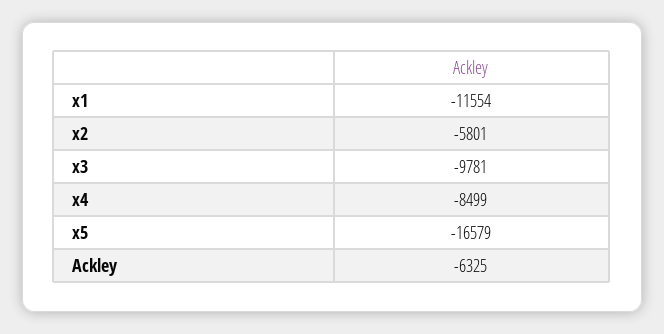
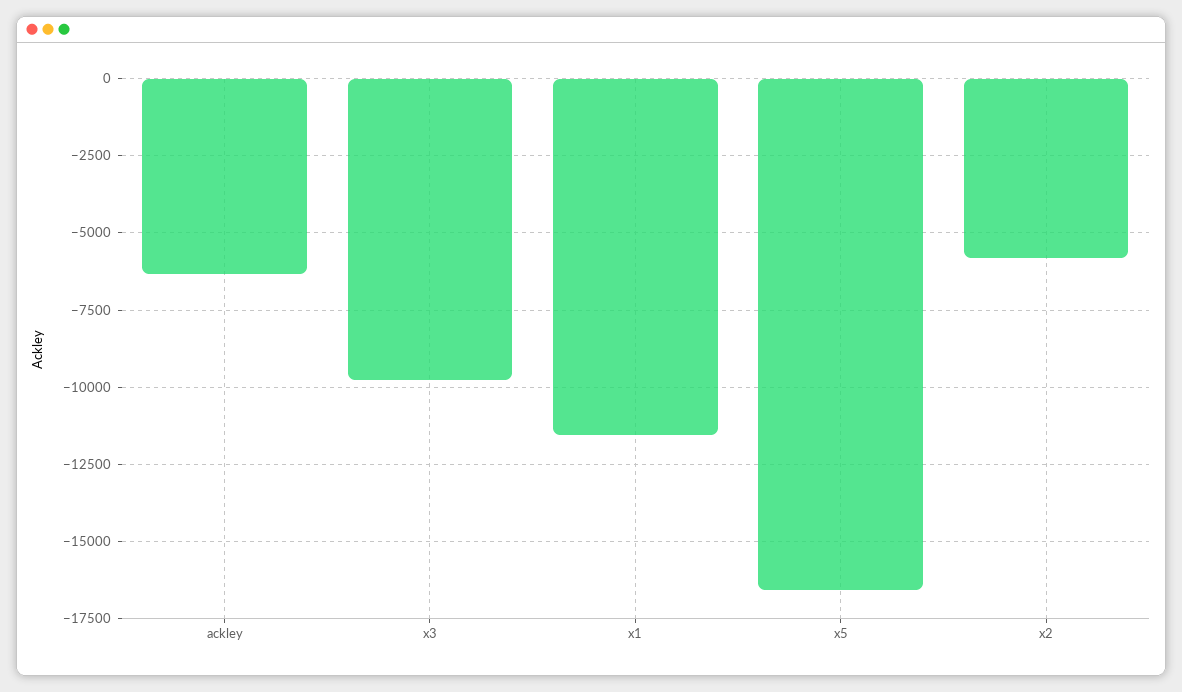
x4: -8499 -> none

